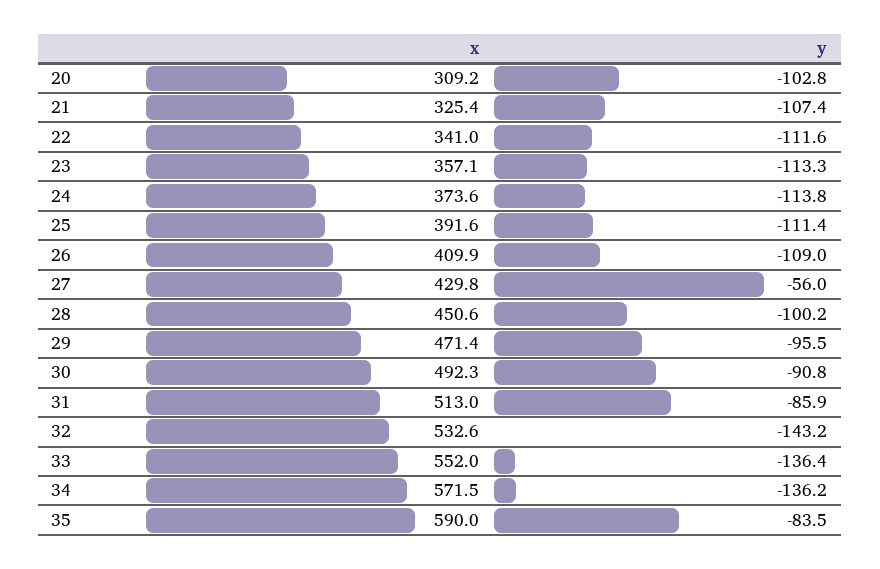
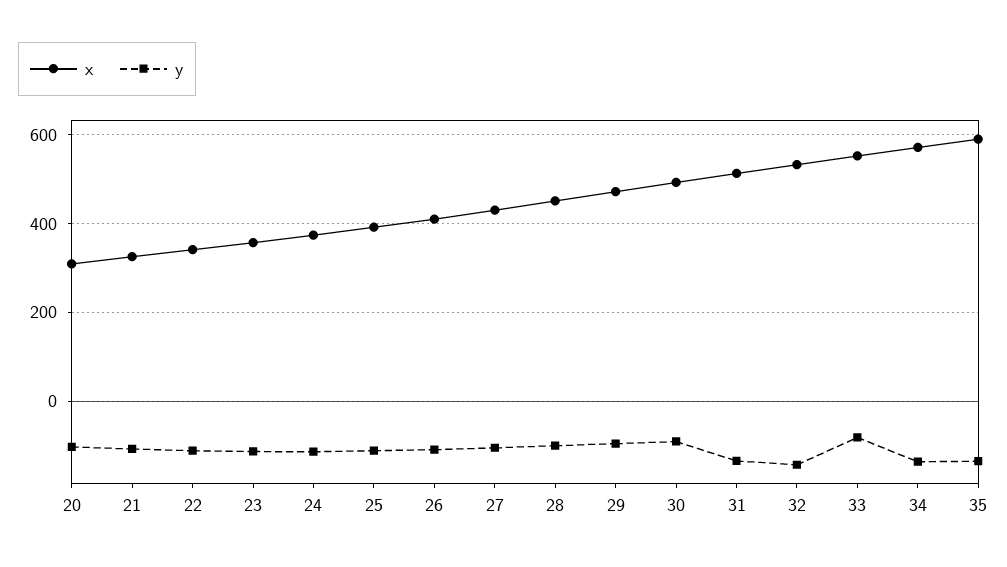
y, 27: -56 -> -100
y, 31: -85.9 -> -140
y, 33: -136.4 -> -80
y, 35: -83.5 -> -140

